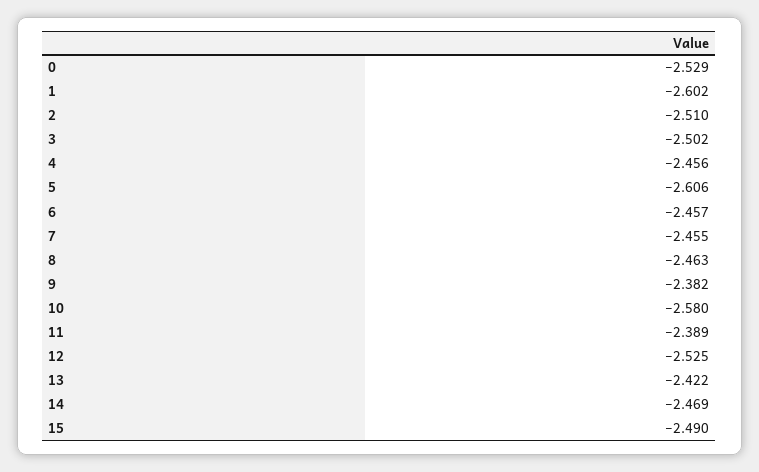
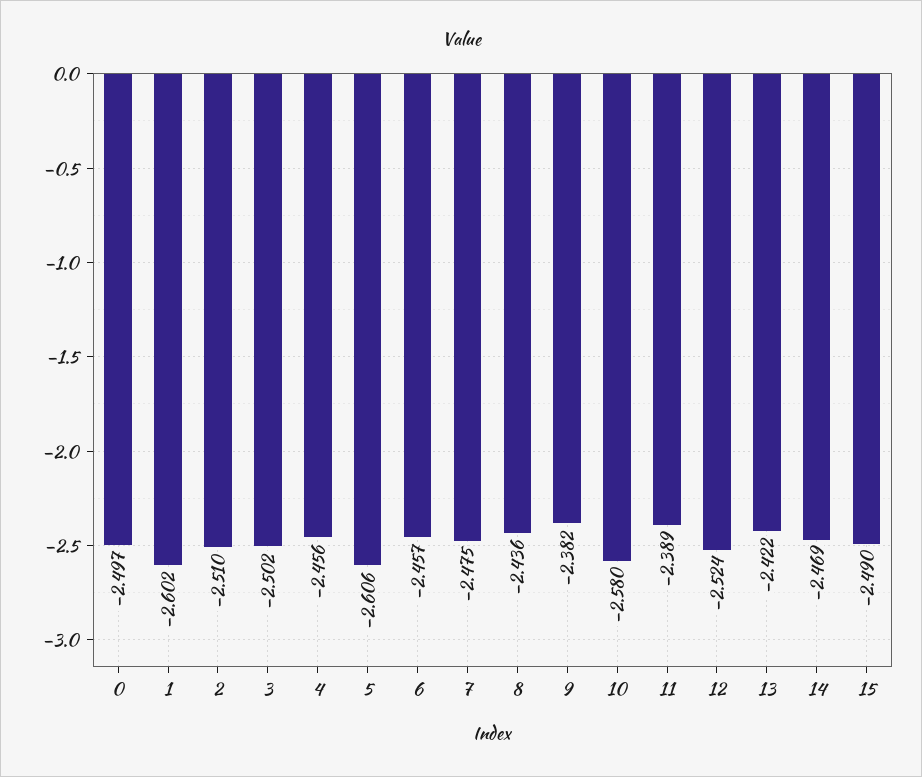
0: -2.529 -> -2.497
7: -2.455 -> -2.475
8: -2.463 -> -2.436
12: -2.525 -> -2.524

